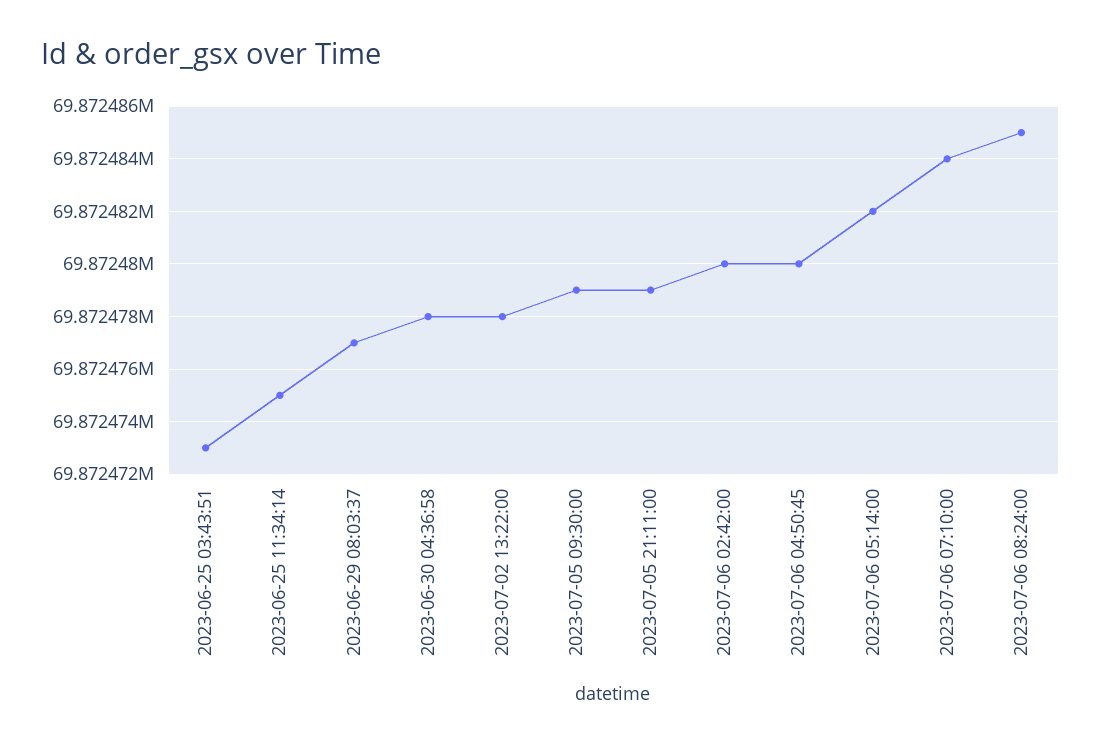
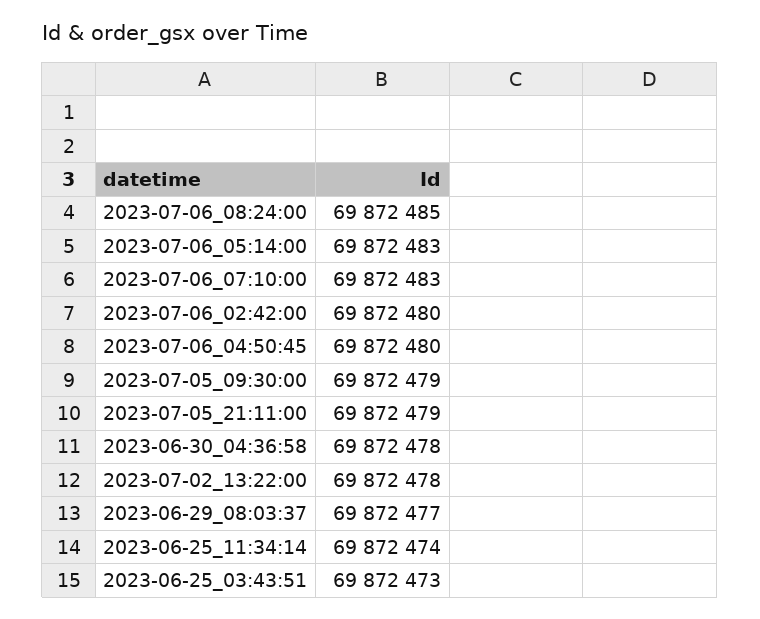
2023-06-25 11:34:14: 69872475 -> 69872474
2023-07-06 05:14:00: 69872482 -> 69872483
2023-07-06 07:10:00: 69872484 -> 69872483

